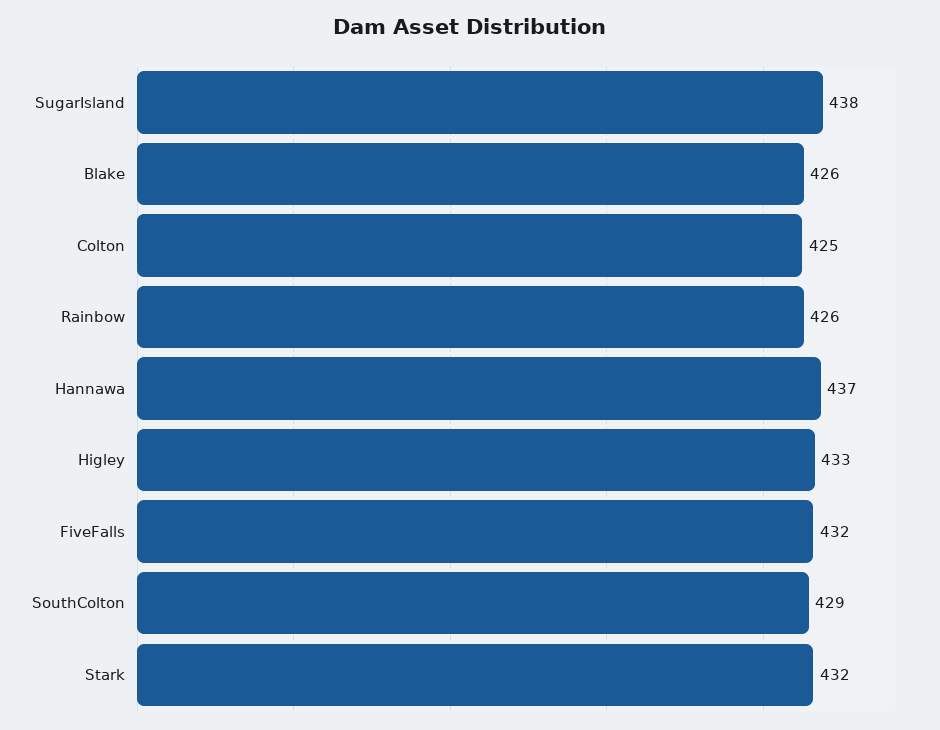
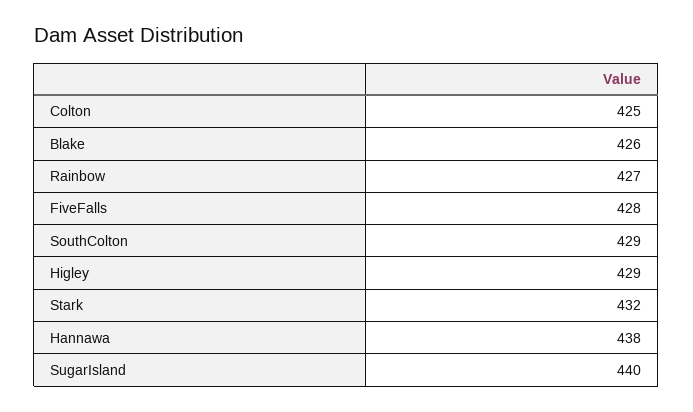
SugarIsland: 438 -> 440
Rainbow: 426 -> 427
Hannawa: 437 -> 438
Higley: 433 -> 429
FiveFalls: 432 -> 428

